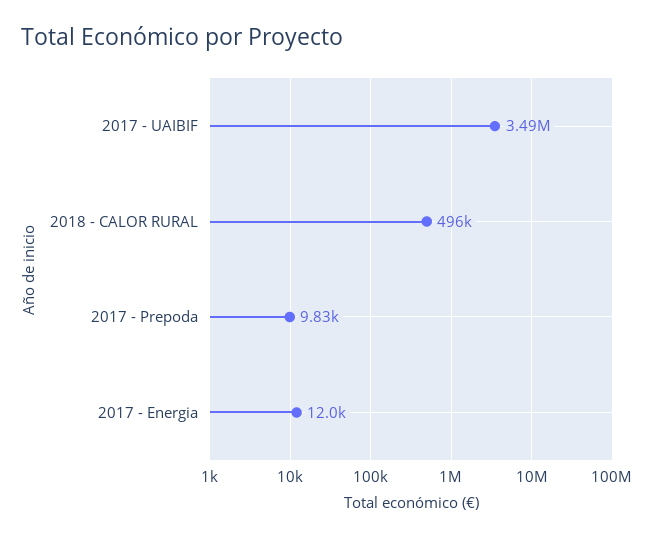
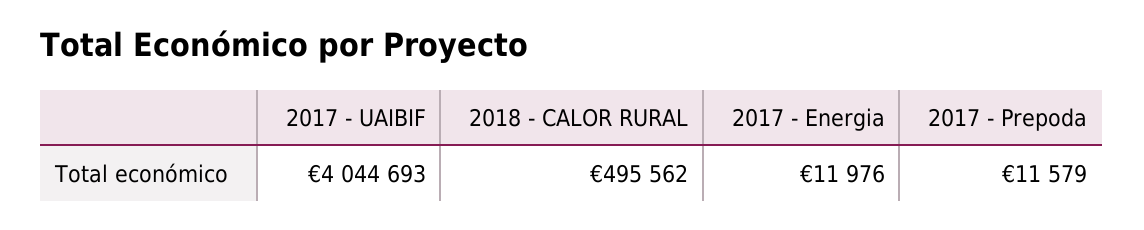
2017 - UAIBIF: 3490000 -> 4044693
2017 - Prepoda: 9830 -> 11579

